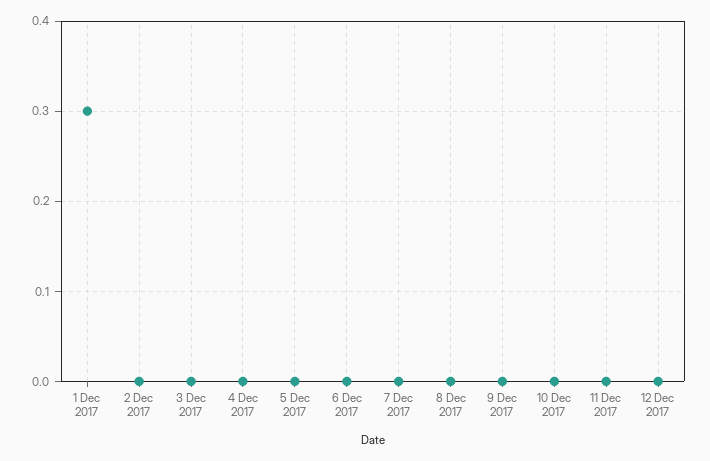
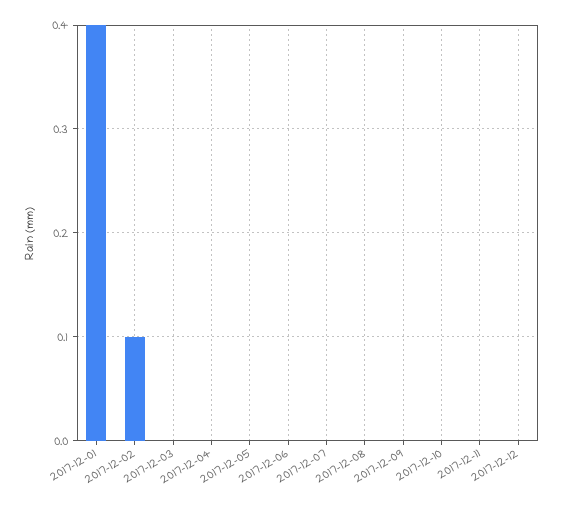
1 Dec 2017: 0.3 -> 0.4
2 Dec 2017: 0 -> 0.1

